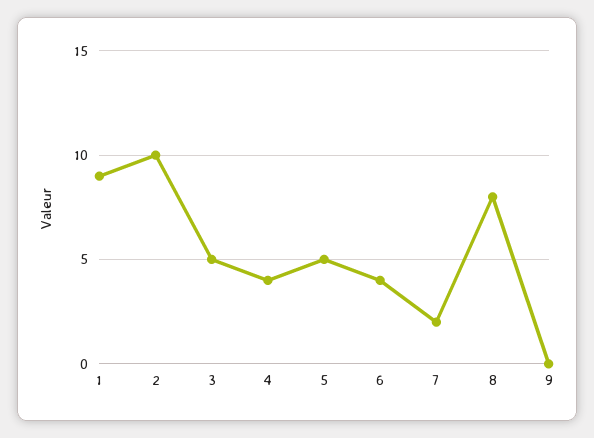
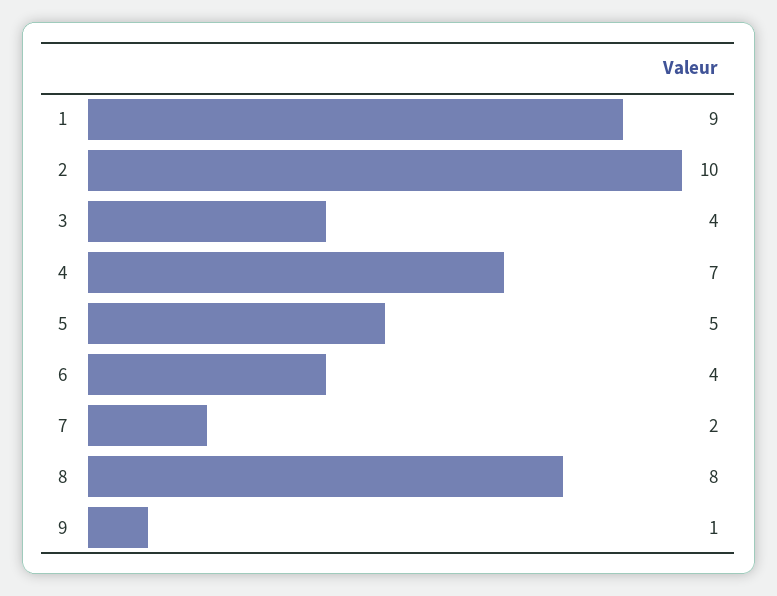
3: 5 -> 4
4: 4 -> 7
9: 0 -> 1

